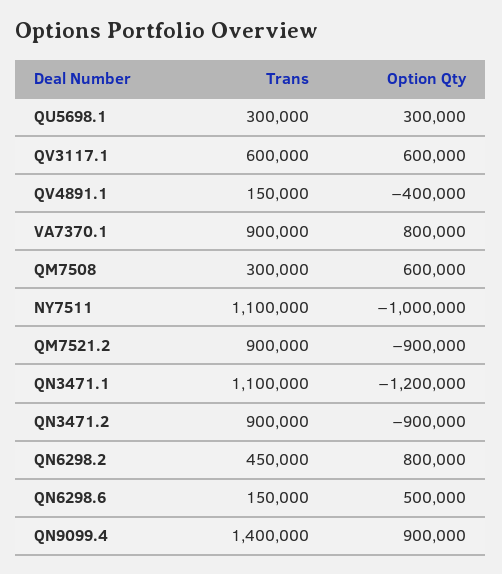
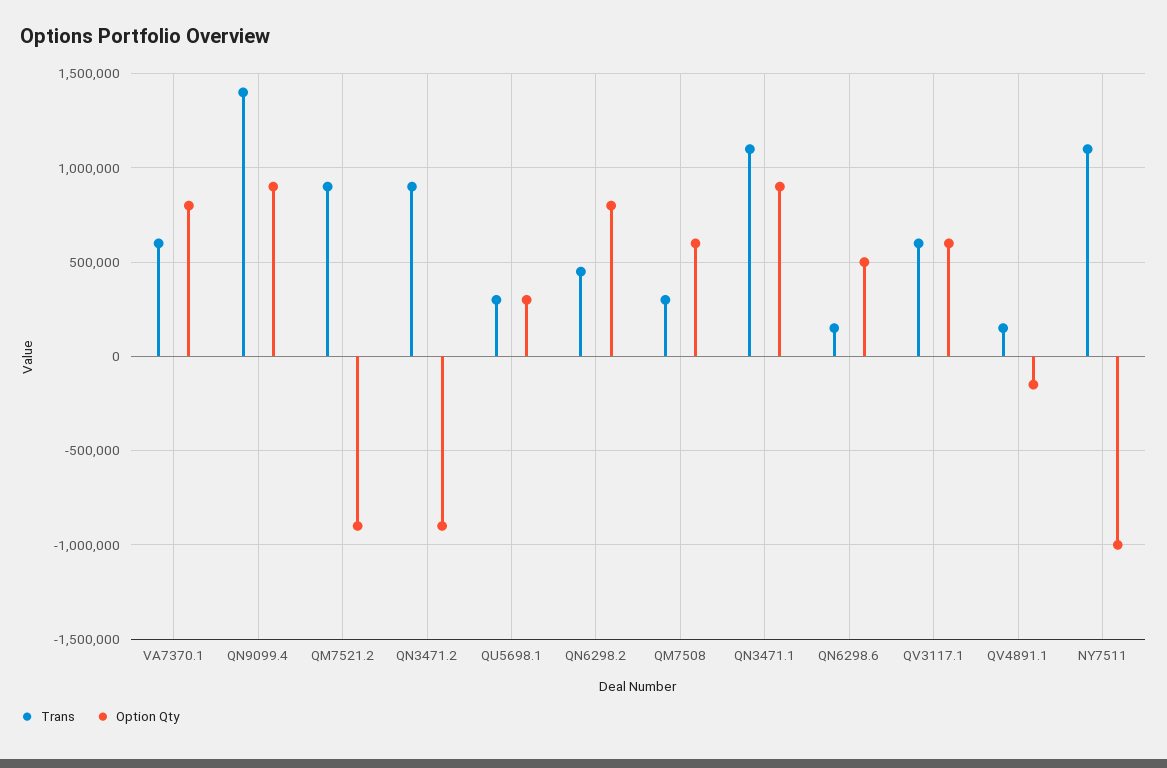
Option Qty, QV4891.1: -400000 -> -150000
Trans, VA7370.1: 900000 -> 600000
Option Qty, QN3471.1: -1200000 -> 900000

